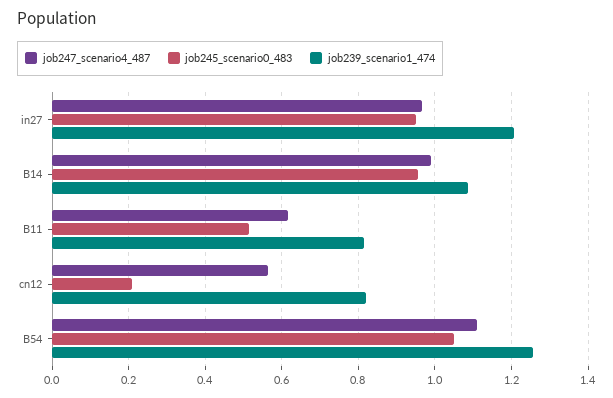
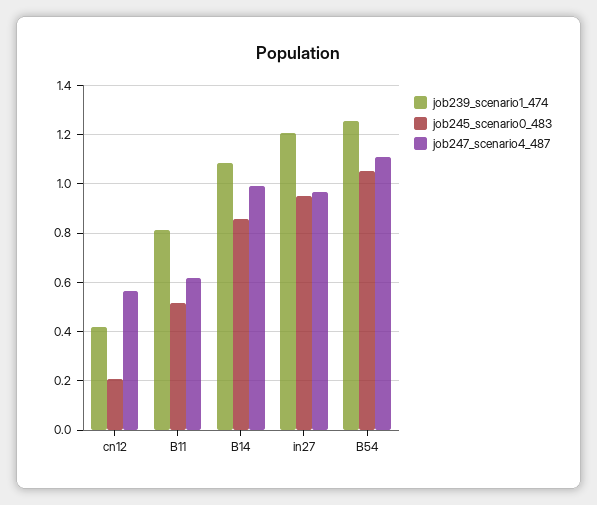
job245_scenario0_483, B14: 0.96 -> 0.85
job239_scenario1_474, cn12: 0.82 -> 0.425

